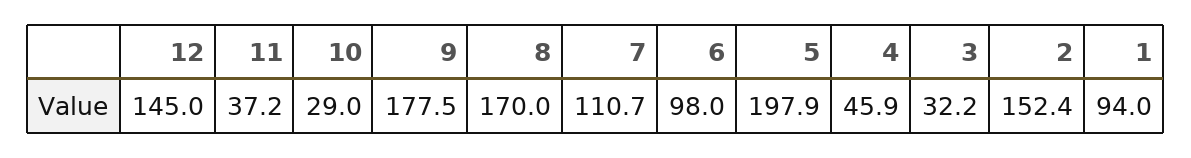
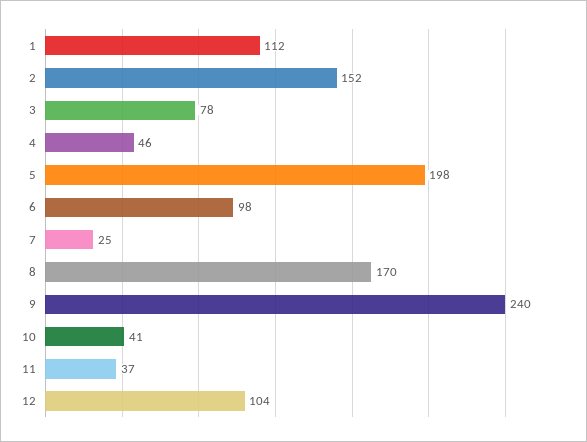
12: 145 -> 104
10: 29 -> 41
9: 177.5 -> 240
7: 110.7 -> 25
3: 32.2 -> 78
1: 94 -> 112

